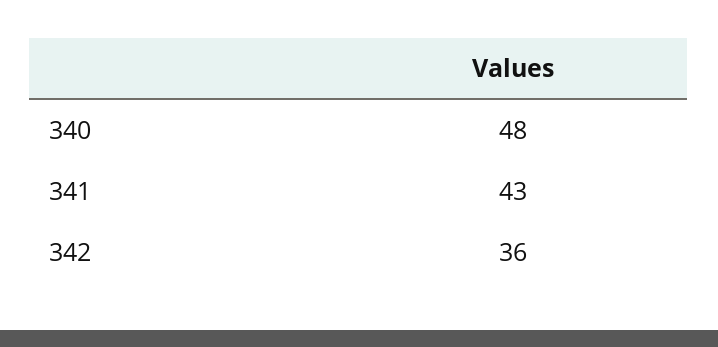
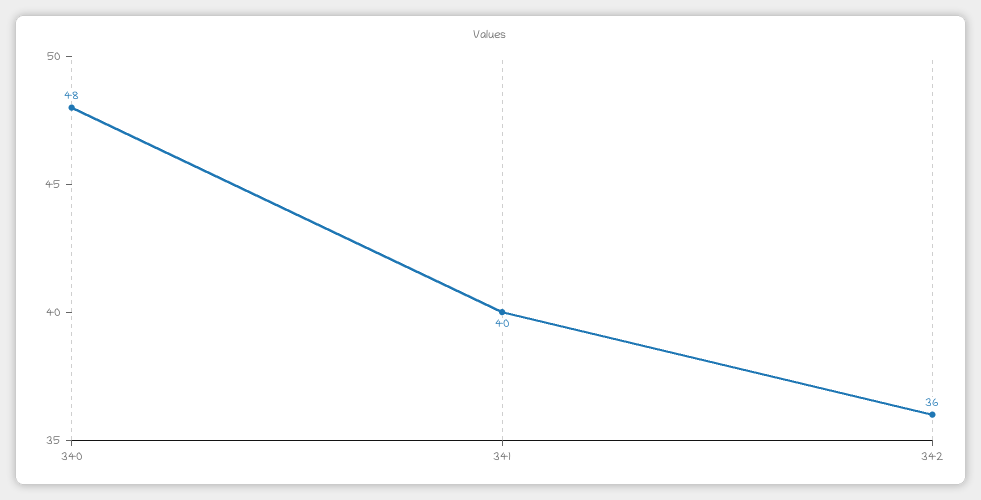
341: 43 -> 40

